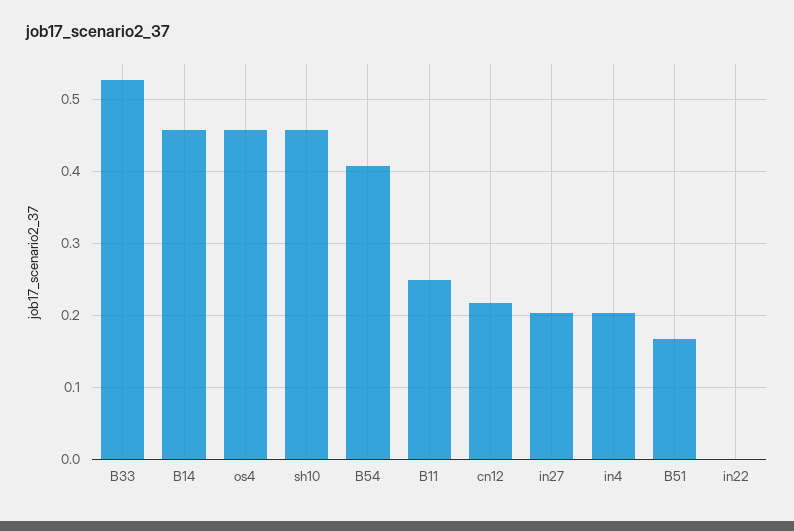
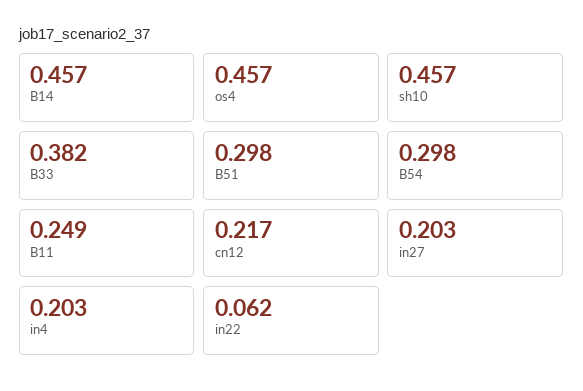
B33: 0.53 -> 0.382
B54: 0.41 -> 0.298
B51: 0.17 -> 0.298
in22: 0 -> 0.062

